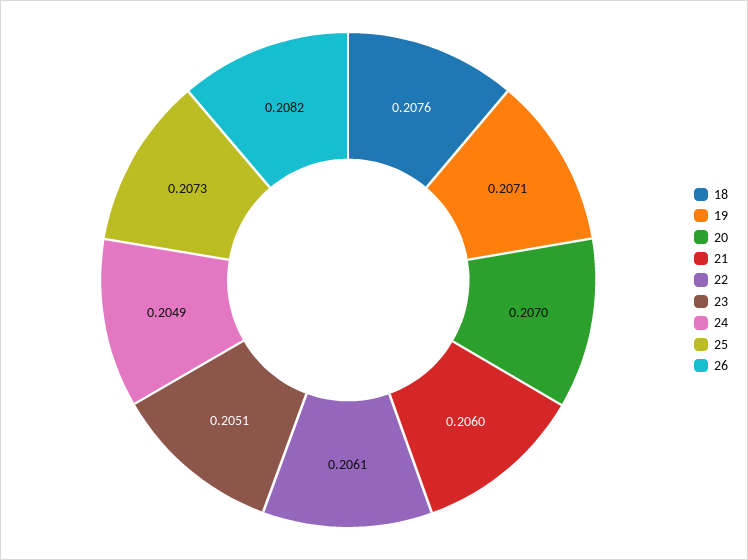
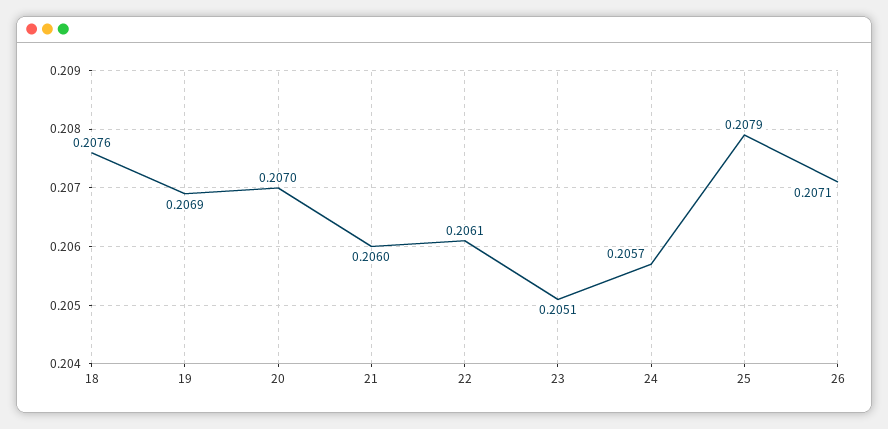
19: 0.2071 -> 0.2069
24: 0.2049 -> 0.2057
25: 0.2073 -> 0.2079
26: 0.2082 -> 0.2071

